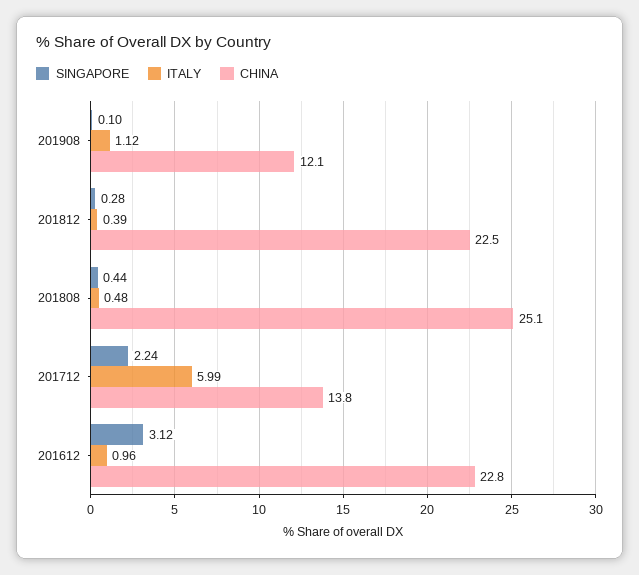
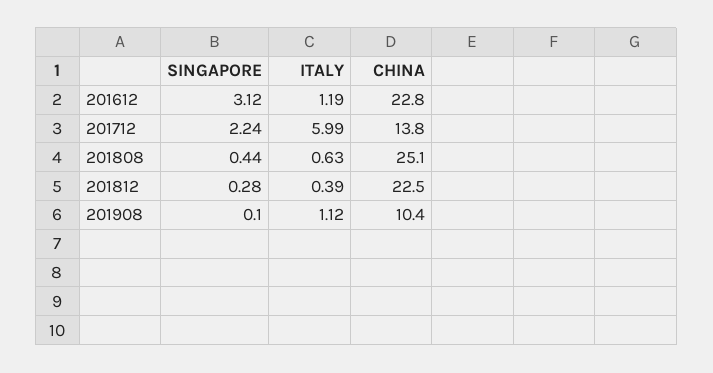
CHINA, 201908: 12.1 -> 10.4
ITALY, 201808: 0.48 -> 0.63
ITALY, 201612: 0.96 -> 1.19

